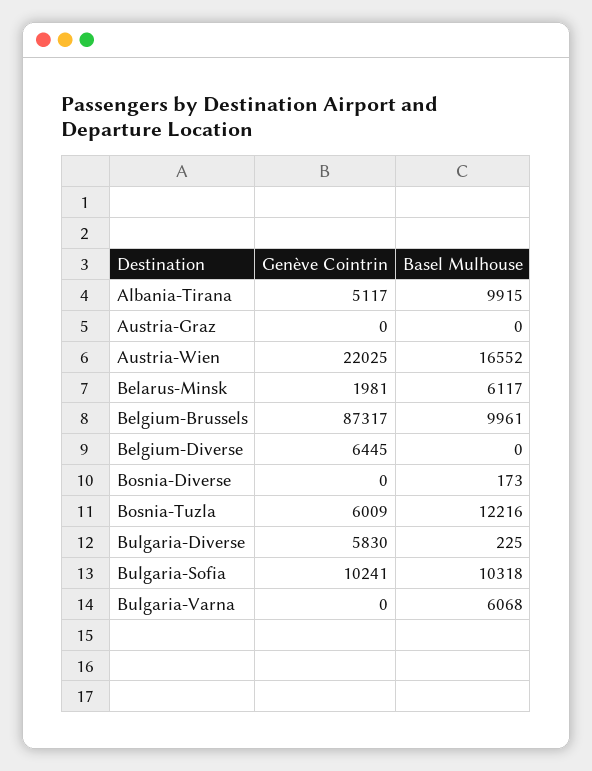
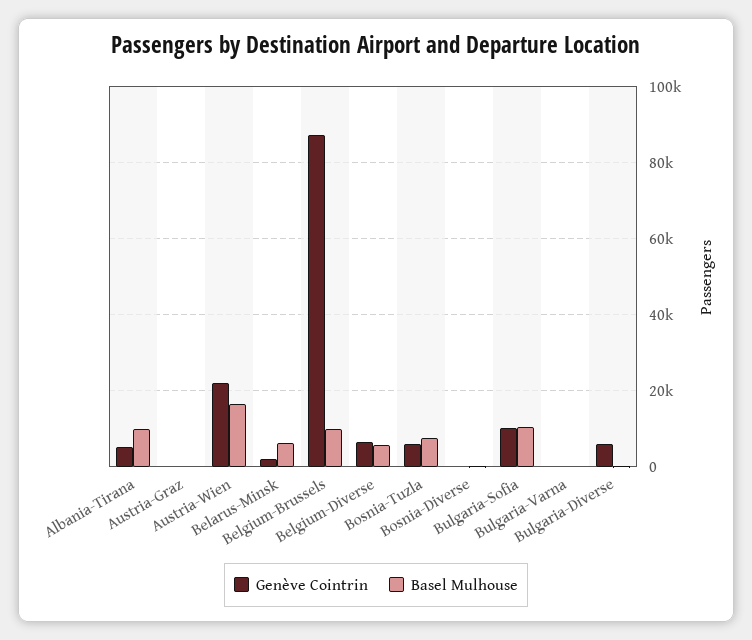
Basel Mulhouse, Belgium-Diverse: 0 -> 6000
Basel Mulhouse, Bosnia-Tuzla: 12216 -> 8000
Basel Mulhouse, Bulgaria-Varna: 6068 -> 0

